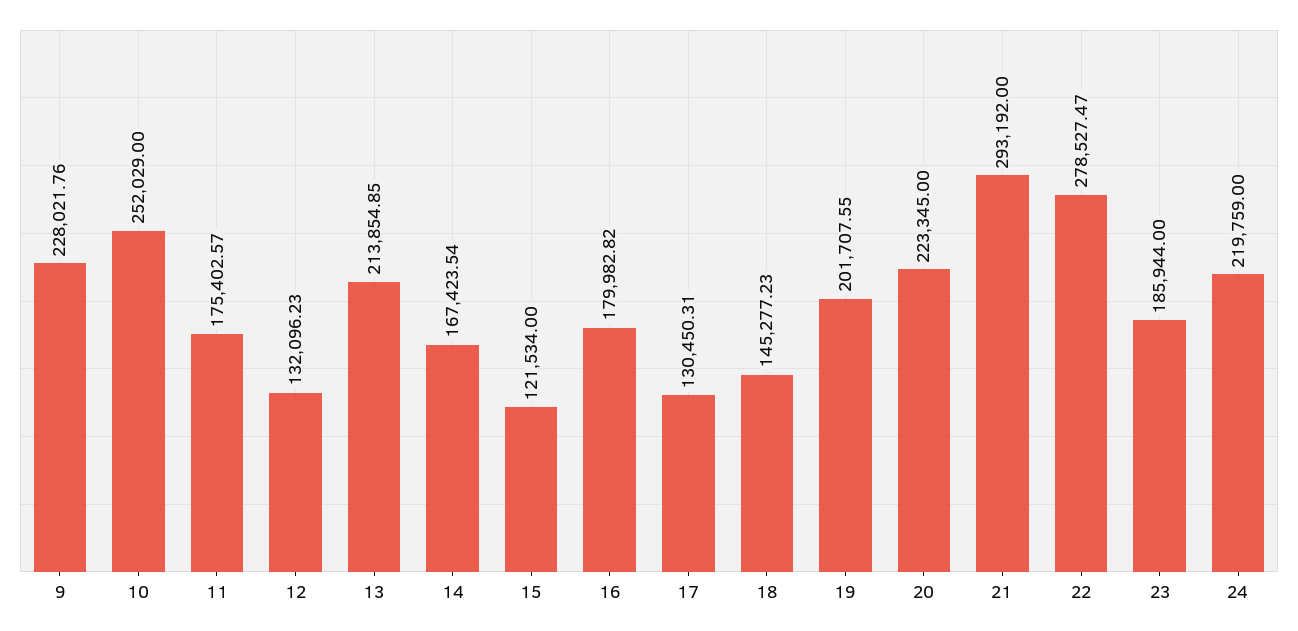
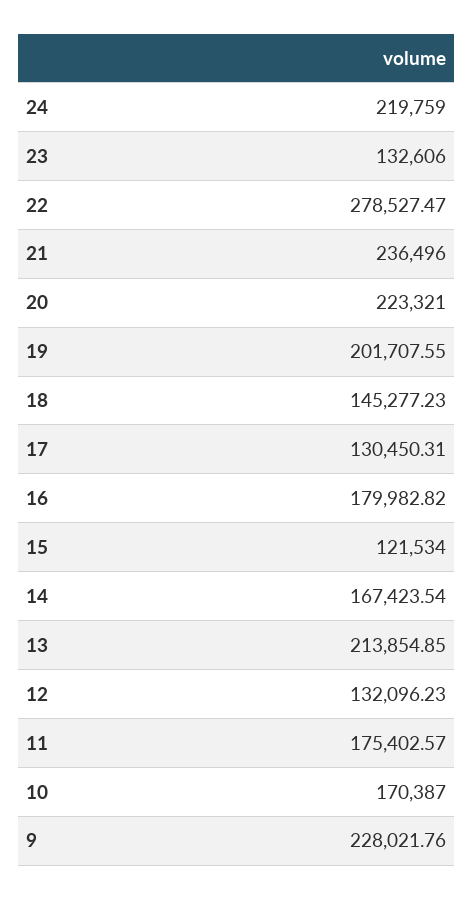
10: 252029 -> 170387
20: 223345 -> 223321
21: 293192 -> 236496
23: 185944 -> 132606

